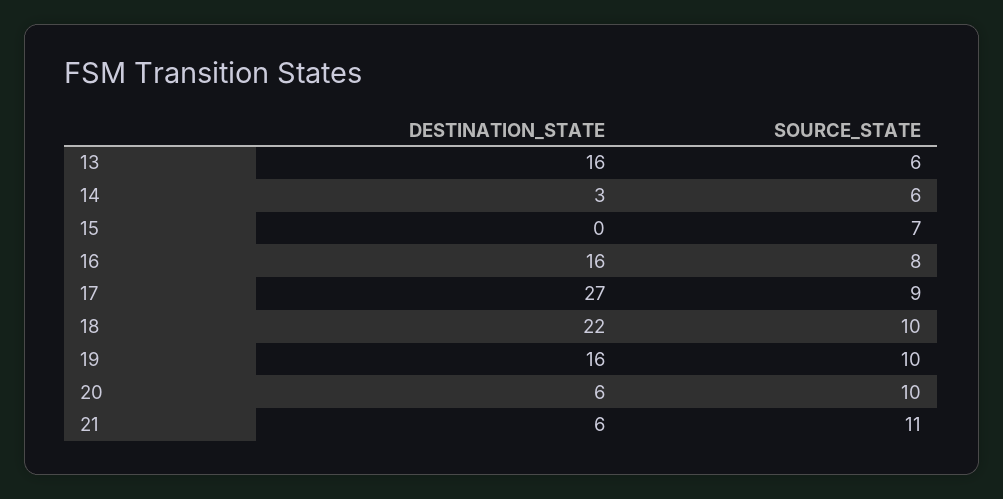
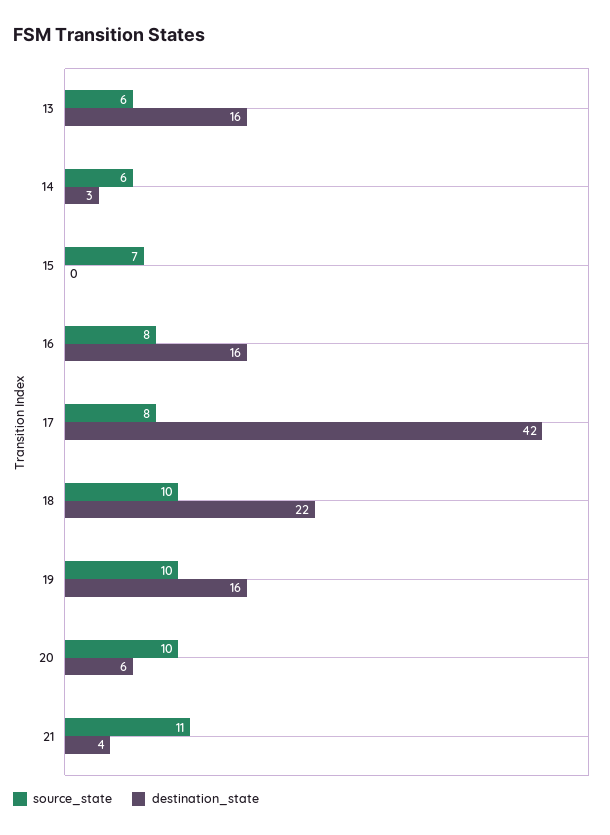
DESTINATION_STATE, 17: 27 -> 42
SOURCE_STATE, 17: 9 -> 8
DESTINATION_STATE, 21: 6 -> 4

